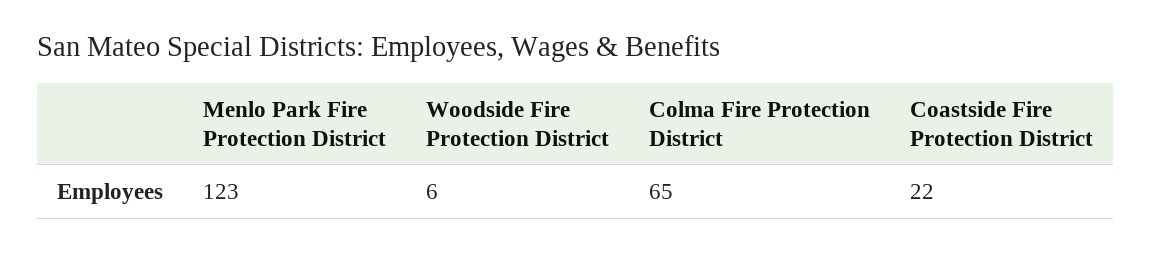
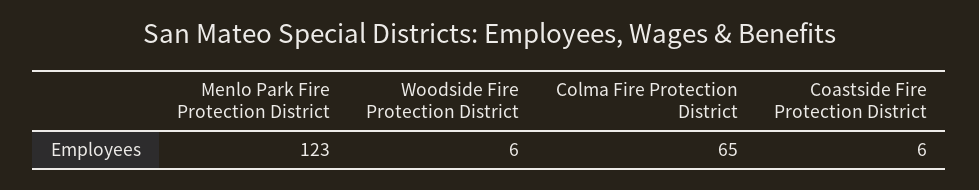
Coastside Fire Protection District: 22 -> 6

